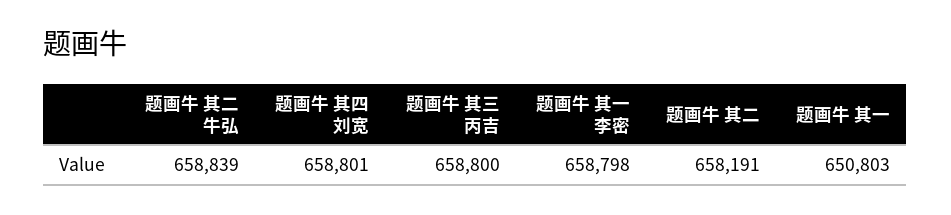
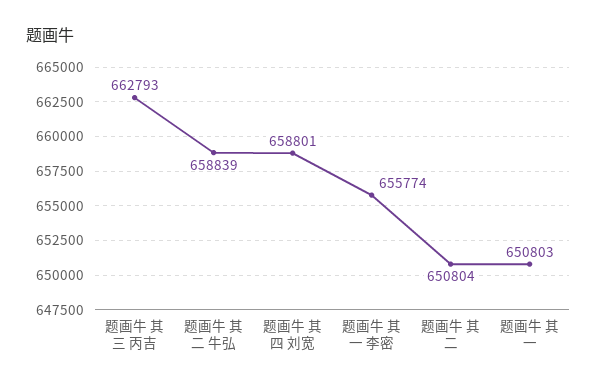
题画牛 其三 丙吉: 658800 -> 662793
题画牛 其一 李密: 658798 -> 655774
题画牛 其二: 658191 -> 650804

